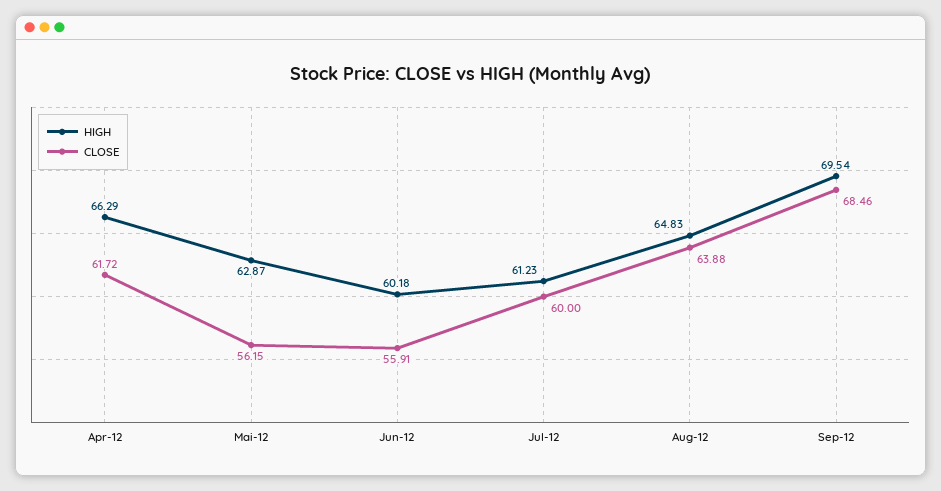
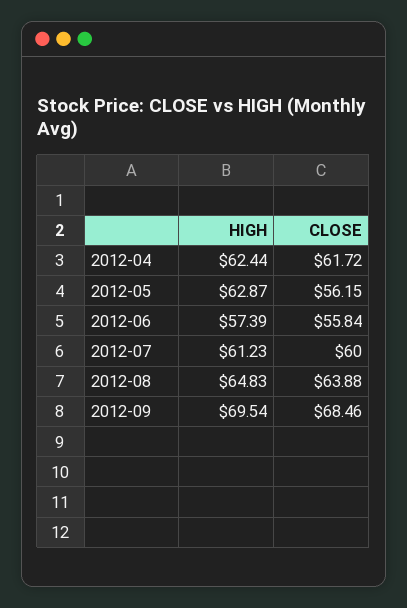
HIGH, Apr-12: 66.29 -> 62.44
HIGH, Jun-12: 60.18 -> 57.39
CLOSE, Jun-12: 55.91 -> 55.84

